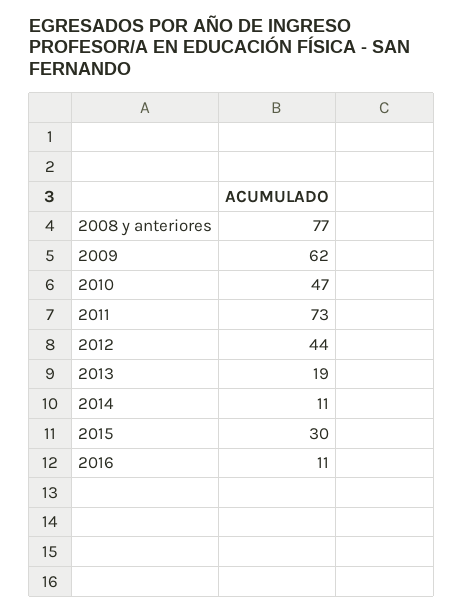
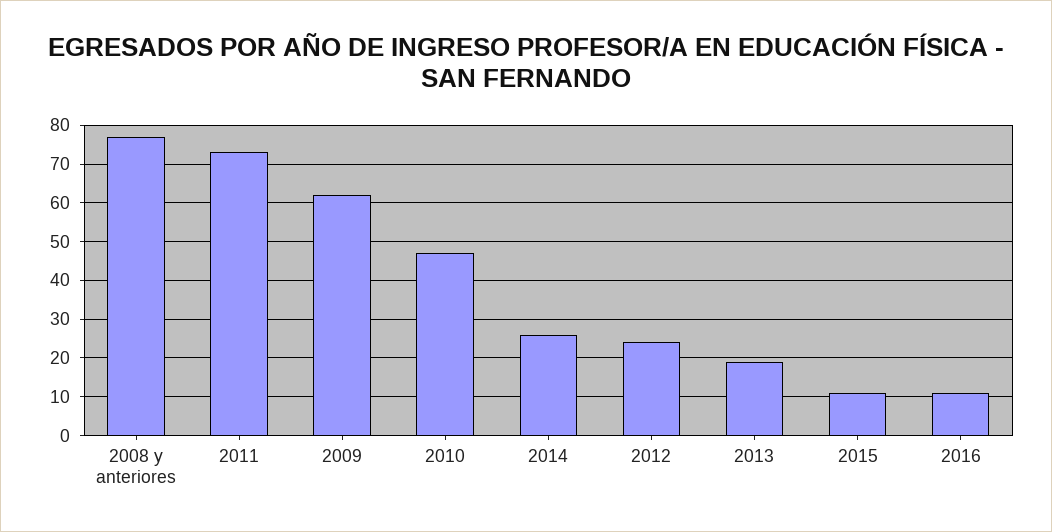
2012: 44 -> 25
2014: 11 -> 25
2015: 30 -> 10

